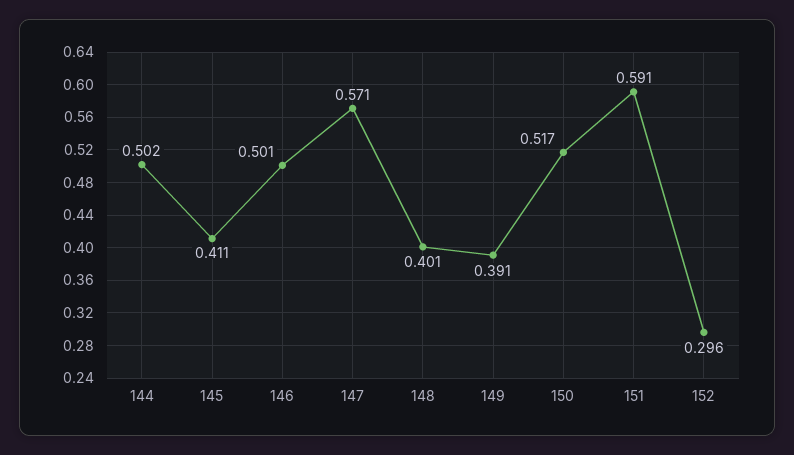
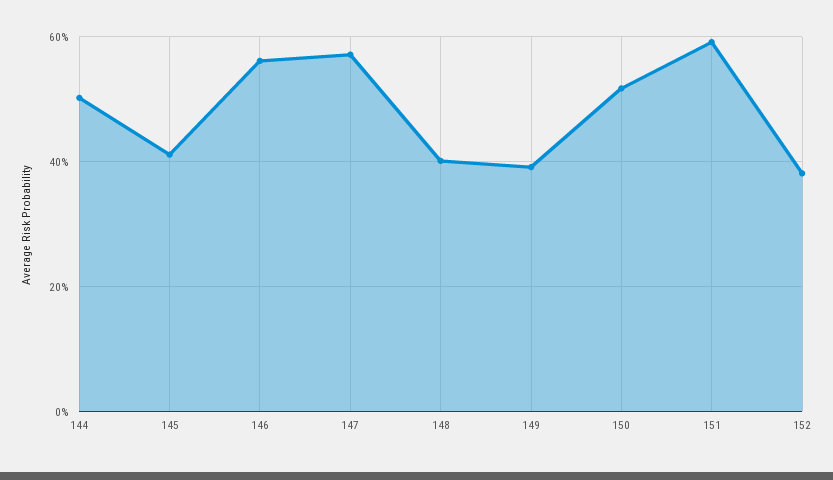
146: 0.501 -> 0.56
152: 0.296 -> 0.38

